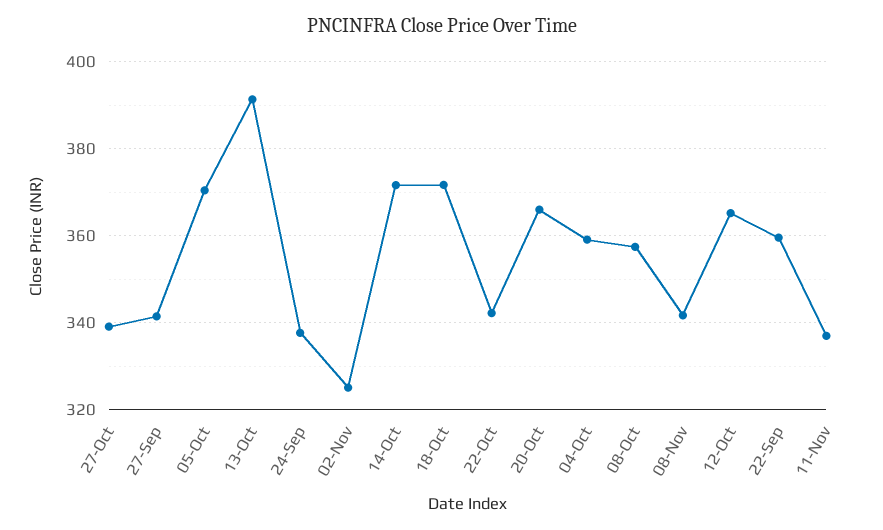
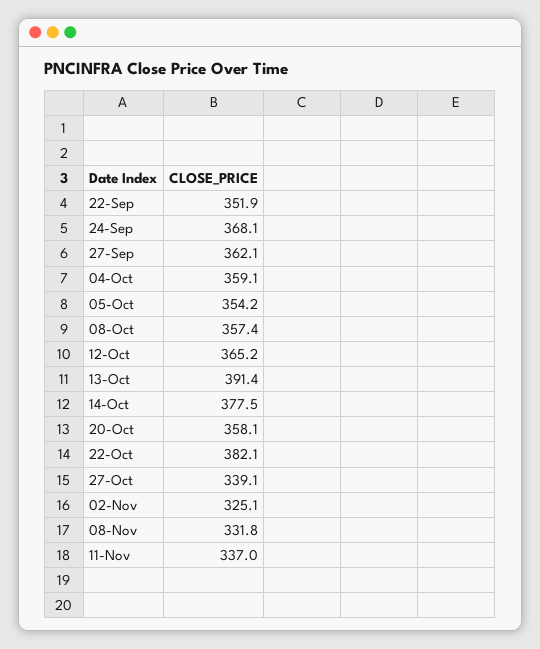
27-Sep: 342 -> 362.1
05-Oct: 370 -> 354.2
24-Sep: 338 -> 368.1
14-Oct: 372 -> 377.5
18-Oct: 372 -> none
22-Oct: 342 -> 382.1
20-Oct: 366 -> 358.1
08-Nov: 342 -> 331.8
22-Sep: 360 -> 351.9

